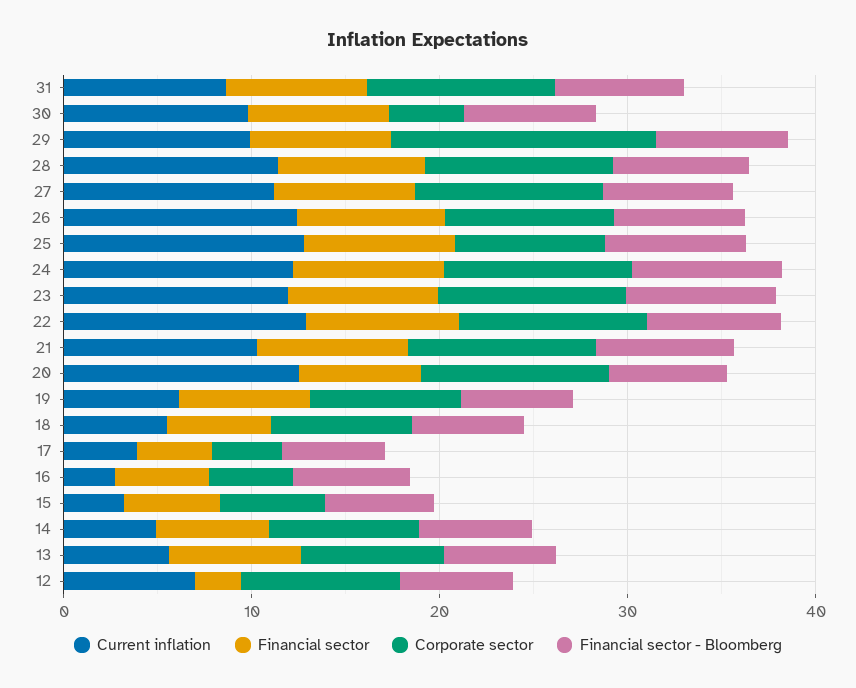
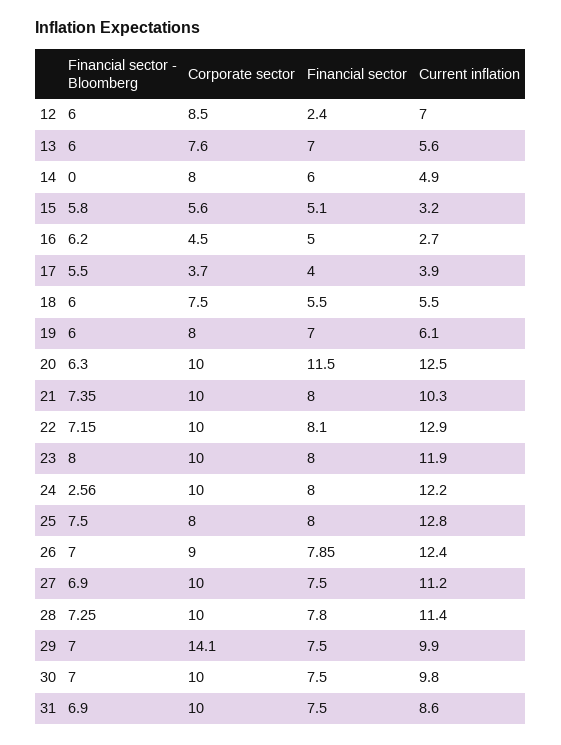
Corporate sector, 30: 4 -> 10
Financial sector - Bloomberg, 24: 8 -> 2.56
Financial sector, 20: 6 -> 11.5
Financial sector - Bloomberg, 14: 6 -> 0

